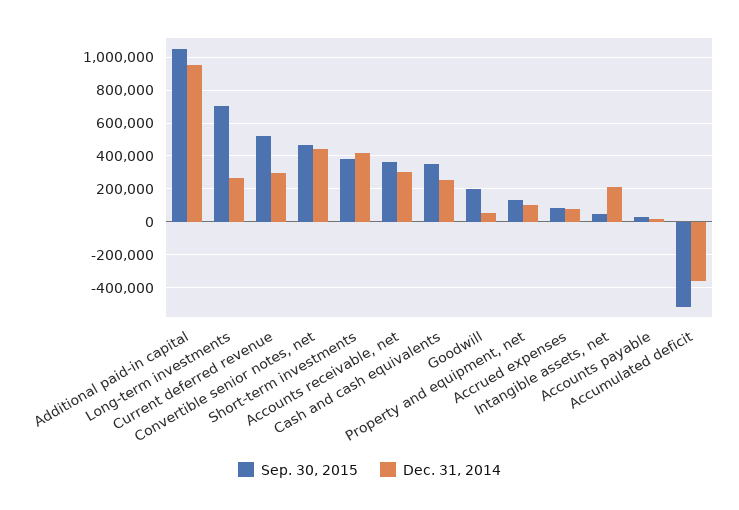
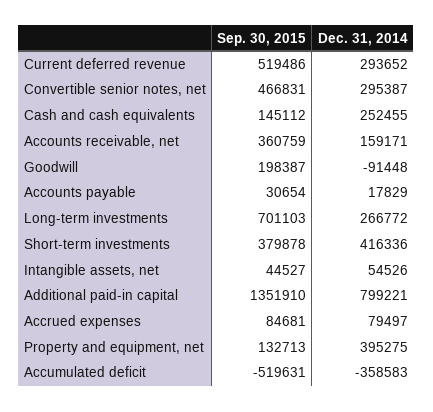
Sep. 30, 2015, Additional paid-in capital: 1050000 -> 1351910
Dec. 31, 2014, Additional paid-in capital: 950000 -> 799221
Dec. 31, 2014, Convertible senior notes, net: 450000 -> 295387
Dec. 31, 2014, Accounts receivable, net: 300000 -> 159171
Sep. 30, 2015, Cash and cash equivalents: 350000 -> 145112
Dec. 31, 2014, Goodwill: 50000 -> -91448
Dec. 31, 2014, Property and equipment, net: 100000 -> 395275
Dec. 31, 2014, Intangible assets, net: 200000 -> 54526

